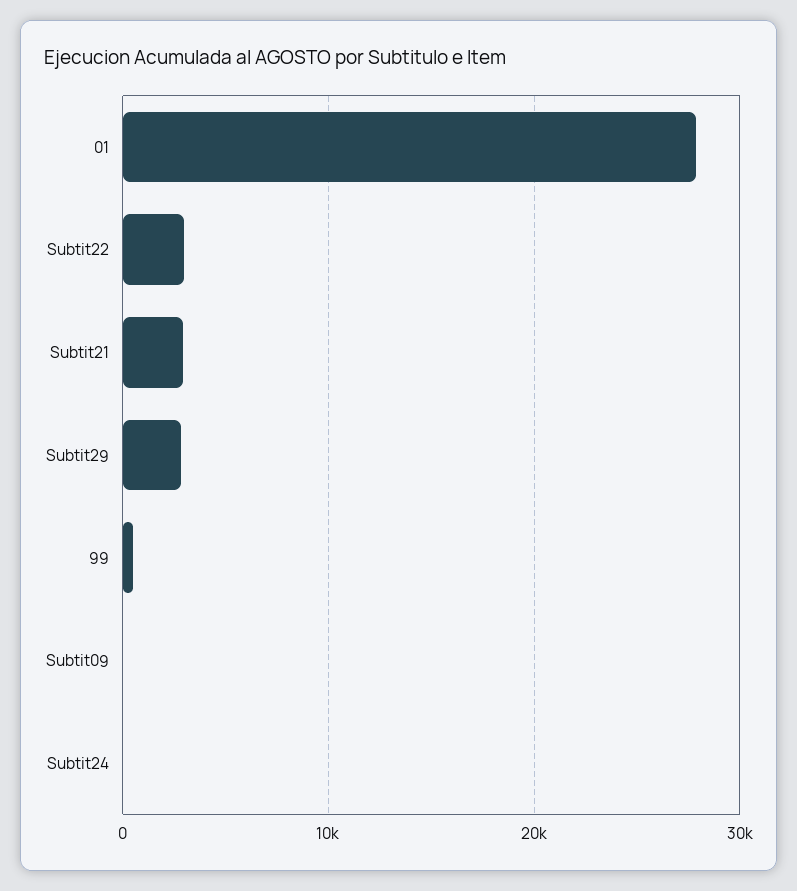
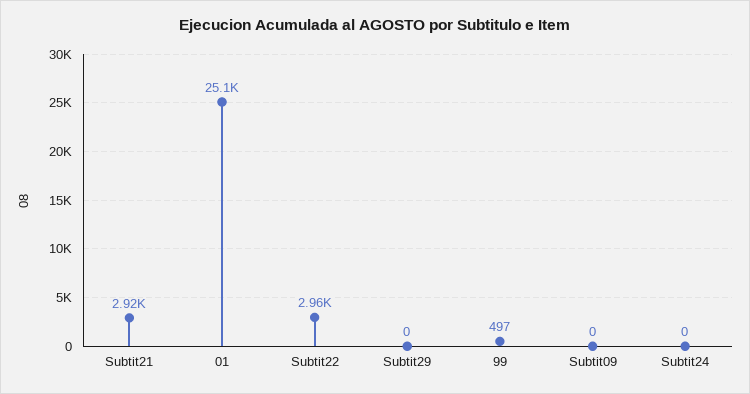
01: 28000 -> 25100
Subtit29: 3000 -> 0

